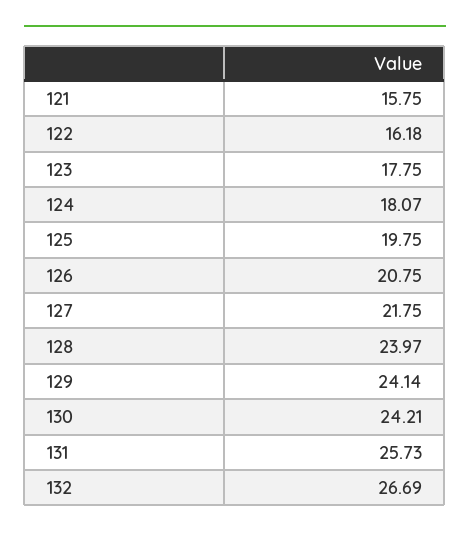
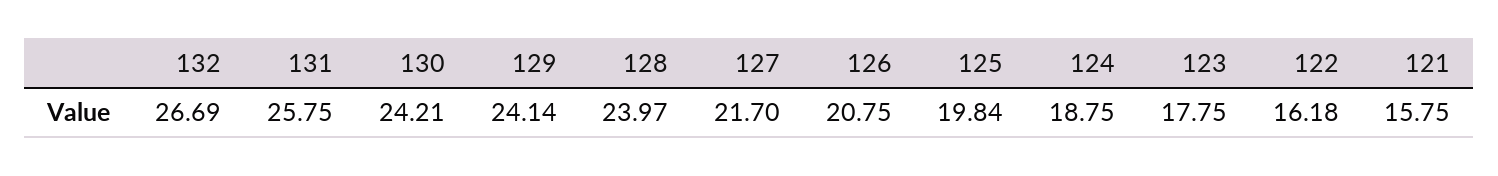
124: 18.07 -> 18.75
125: 19.75 -> 19.84
127: 21.75 -> 21.7
131: 25.73 -> 25.75

